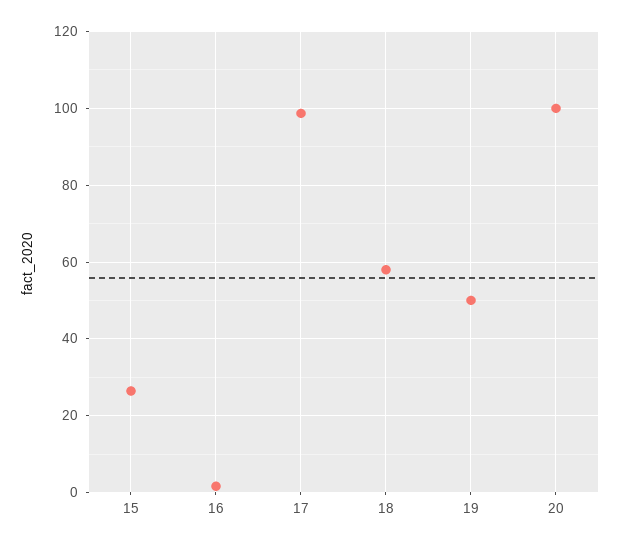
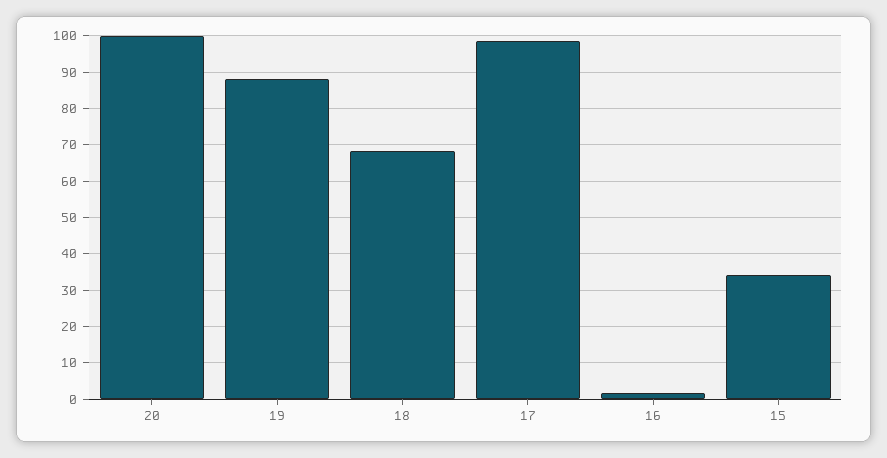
15: 26 -> 34
18: 58 -> 68
19: 50 -> 88

